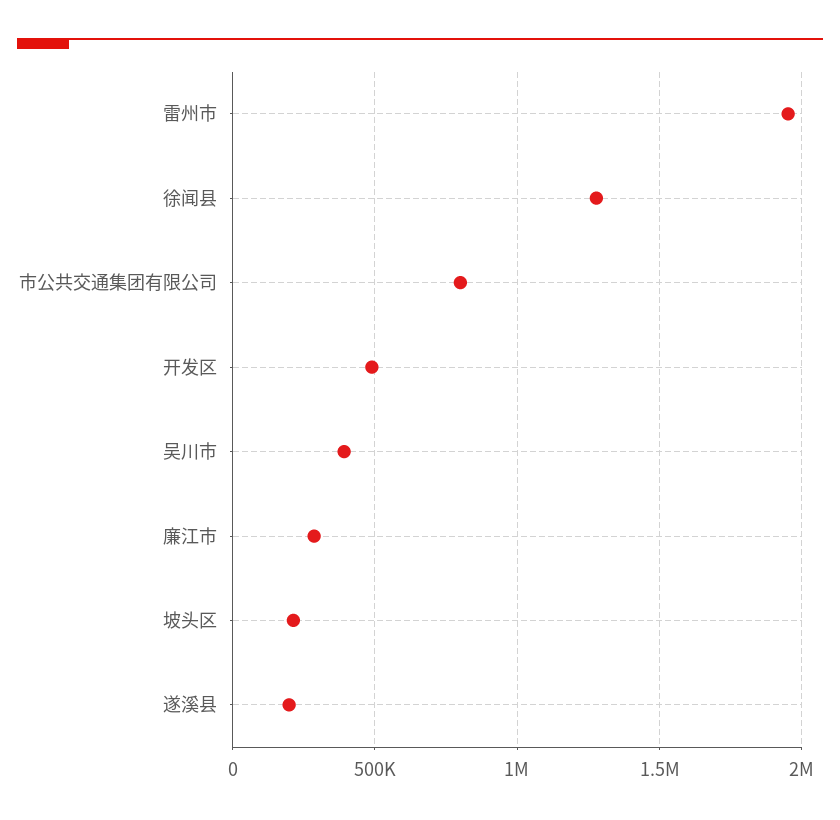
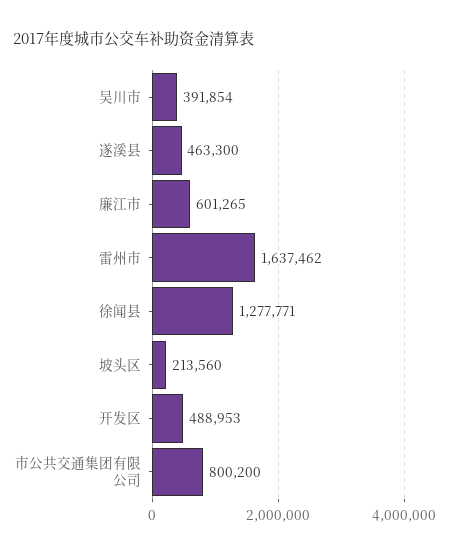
雷州市: 1950000 -> 1637462
廉江市: 300000 -> 601265
遂溪县: 200000 -> 463300

